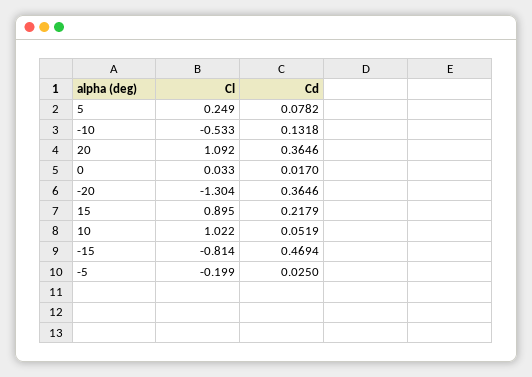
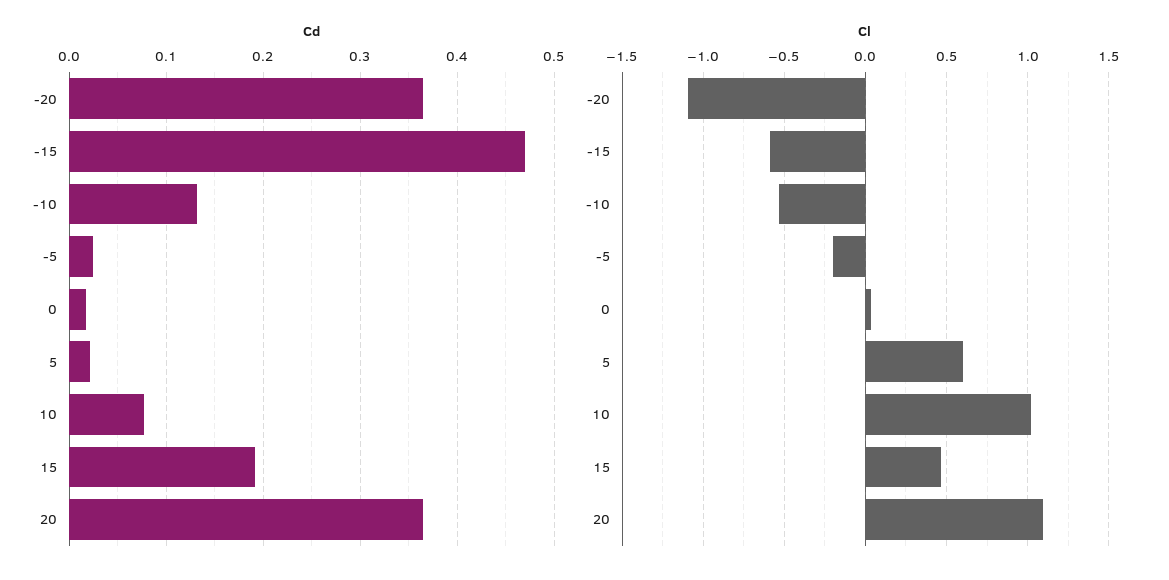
Cl, 5: 0.249 -> 0.6
Cd, 5: 0.0782 -> 0.02
Cl, -20: -1.304 -> -1.1
Cl, 15: 0.895 -> 0.45
Cd, 15: 0.2179 -> 0.19
Cd, 10: 0.0519 -> 0.08
Cl, -15: -0.814 -> -0.6

